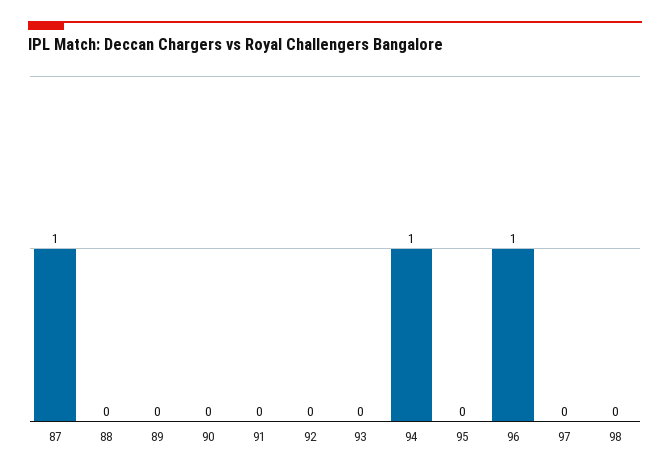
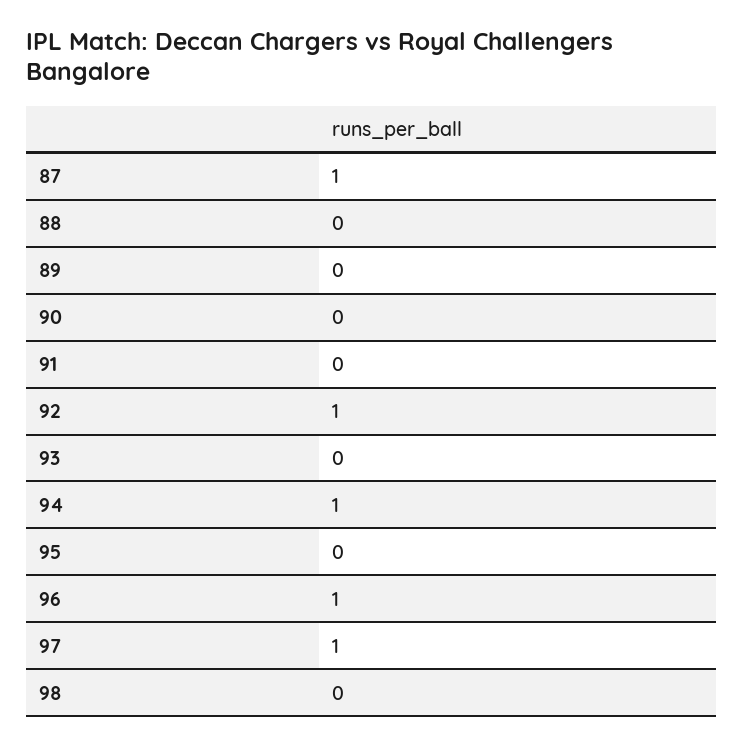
92: 0 -> 1
97: 0 -> 1

